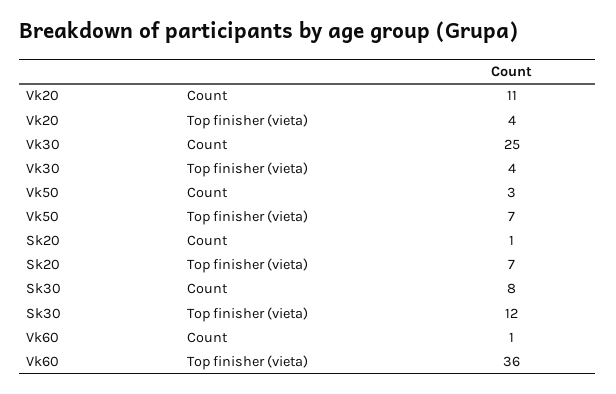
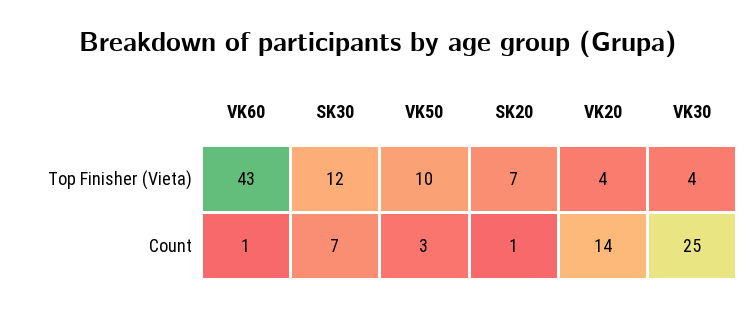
Vk20, Count: 11 -> 14
Vk50, Top finisher (vieta): 7 -> 10
Sk30, Count: 8 -> 7
Vk60, Top finisher (vieta): 36 -> 43

